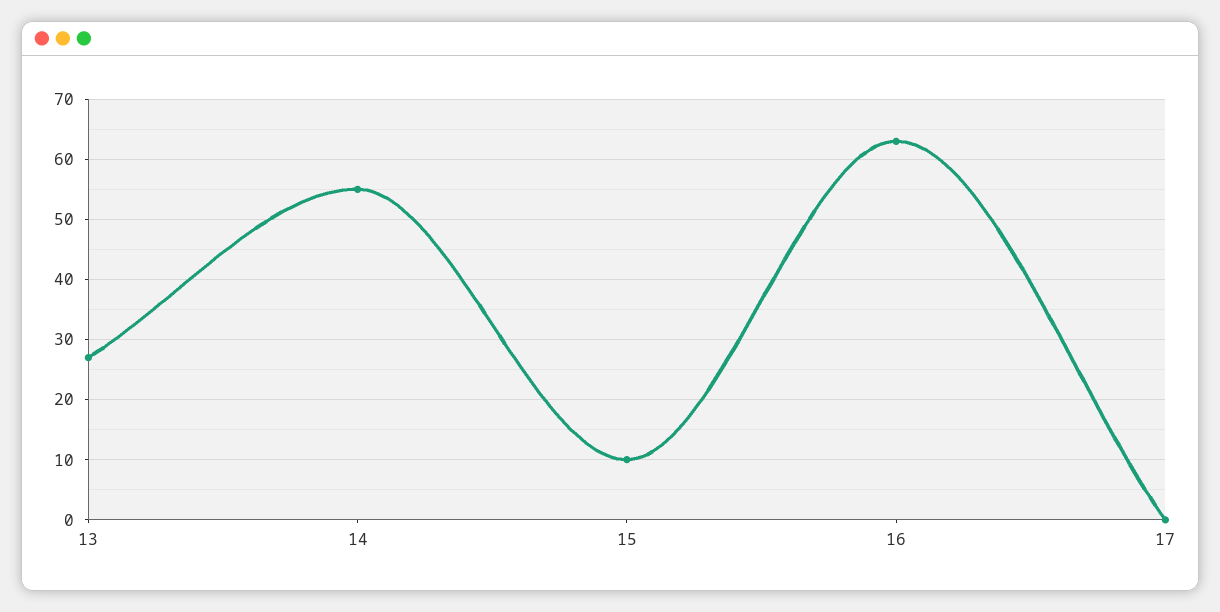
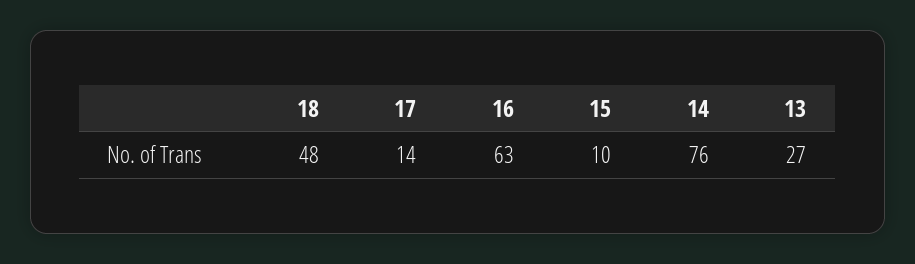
14: 55 -> 76
17: 0 -> 14
18: none -> 48

